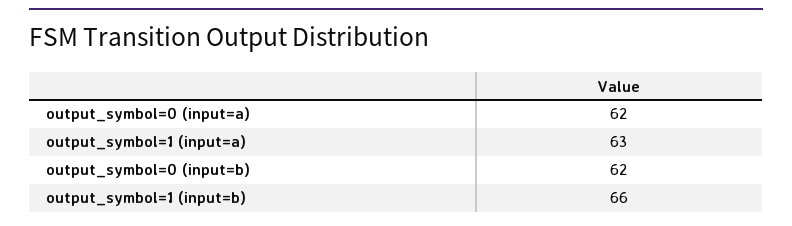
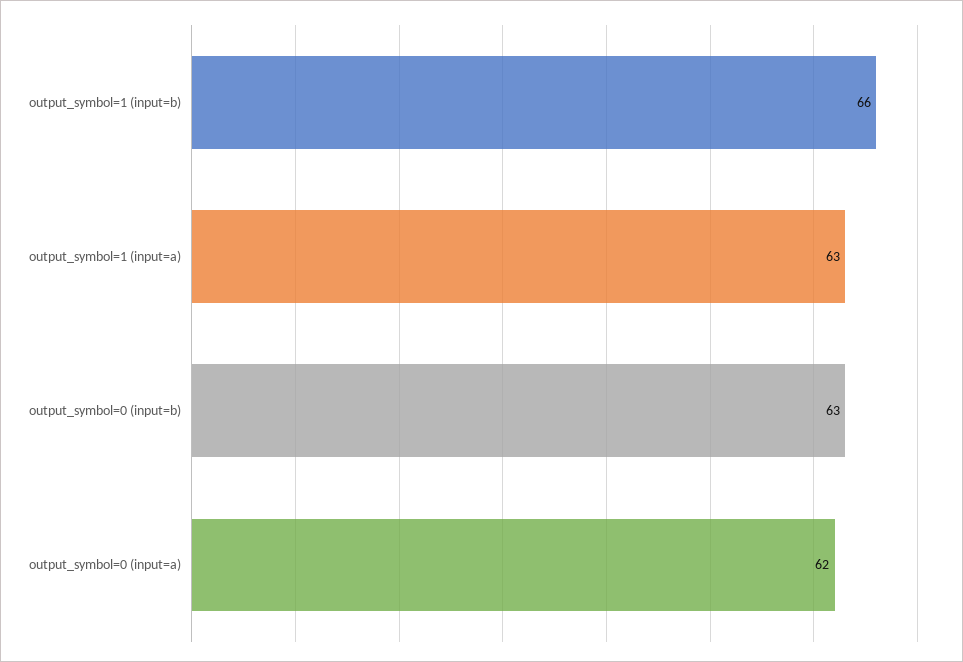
output_symbol=0 (input=b): 62 -> 63

